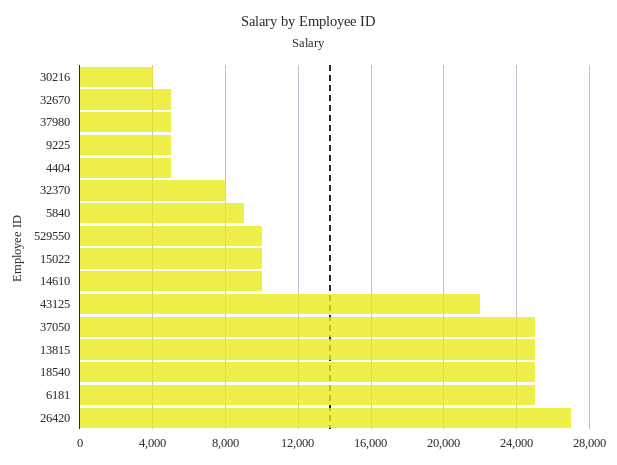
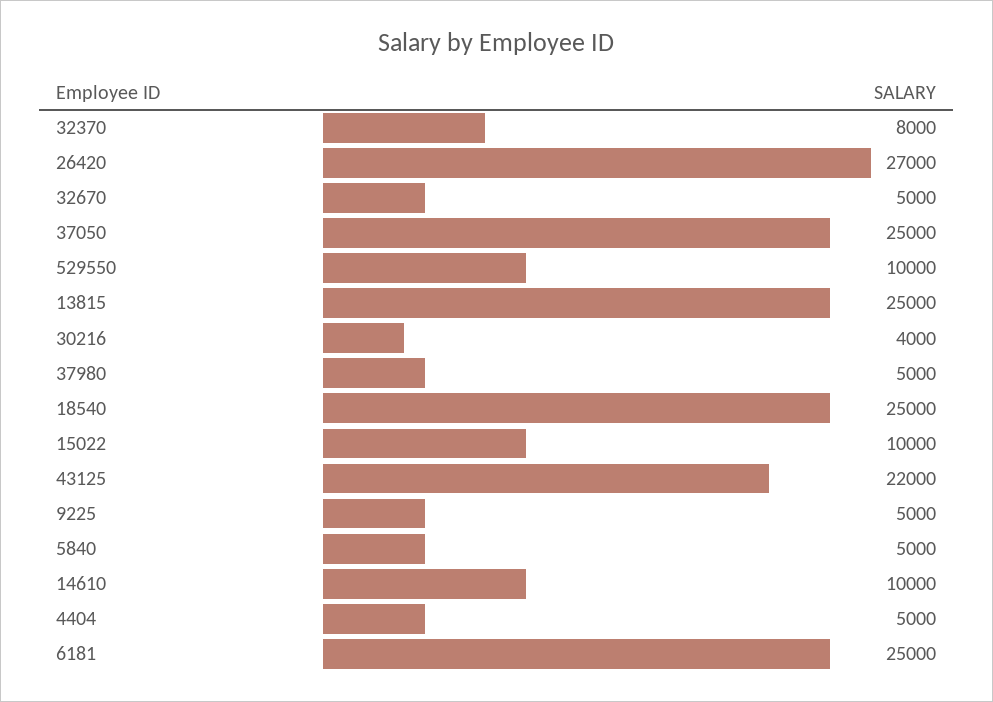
5840: 9000 -> 5000

